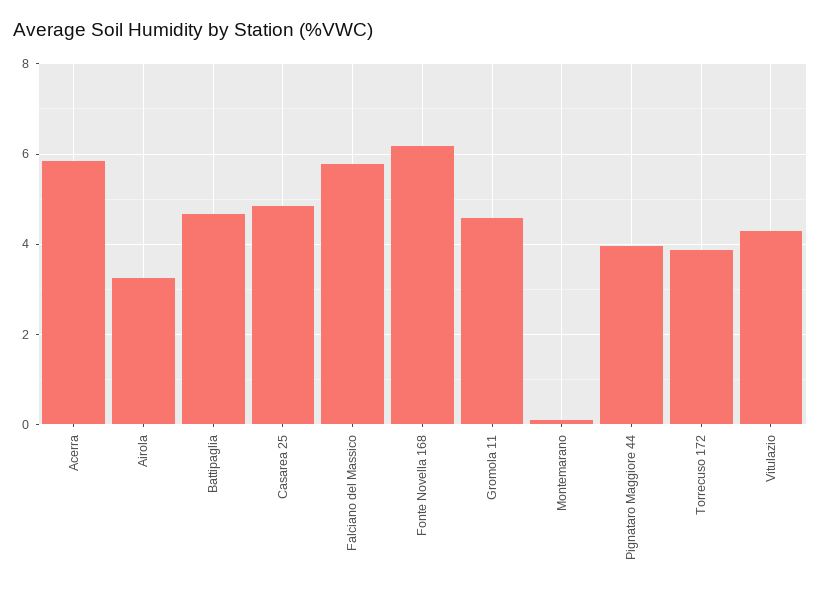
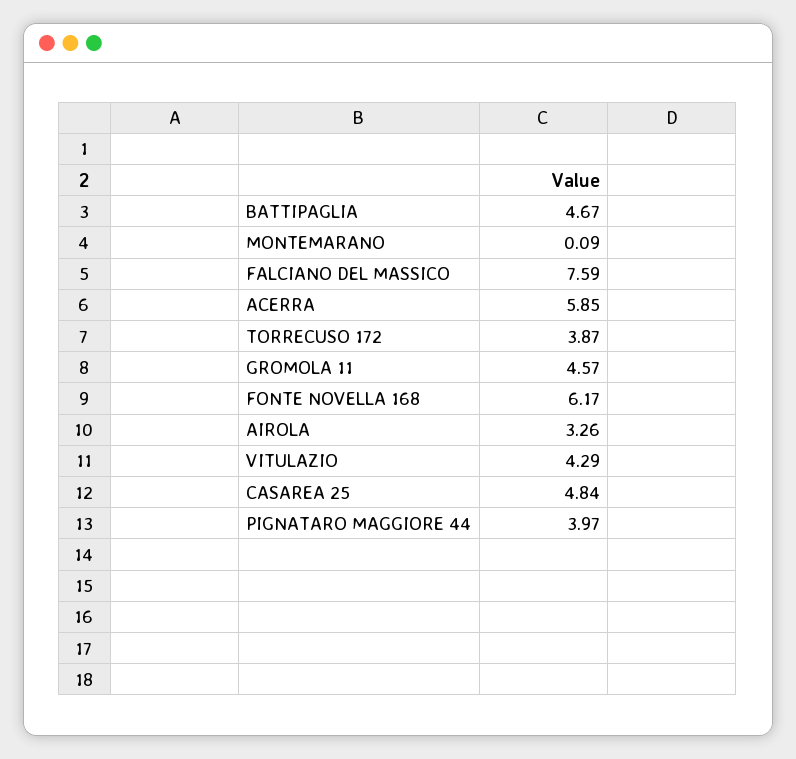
Falciano del Massico: 5.8 -> 7.59

